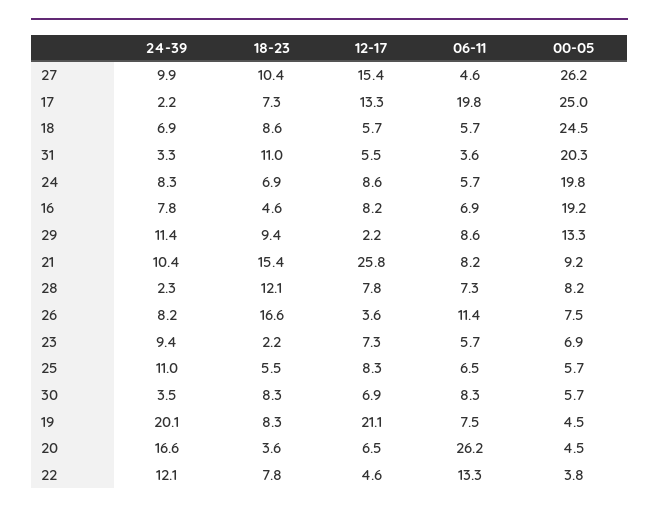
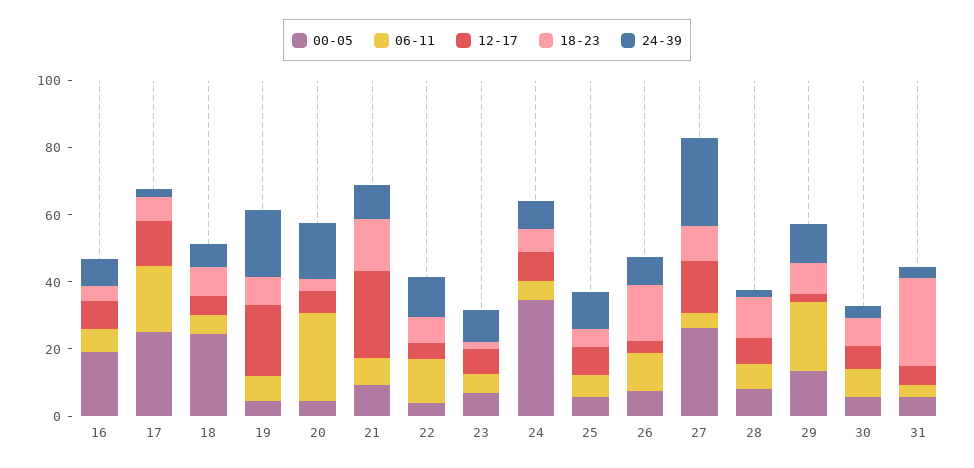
24-39, 27: 9.9 -> 25
18-23, 31: 11 -> 25
00-05, 31: 20.3 -> 5
00-05, 24: 19.8 -> 35
06-11, 29: 8.6 -> 20

